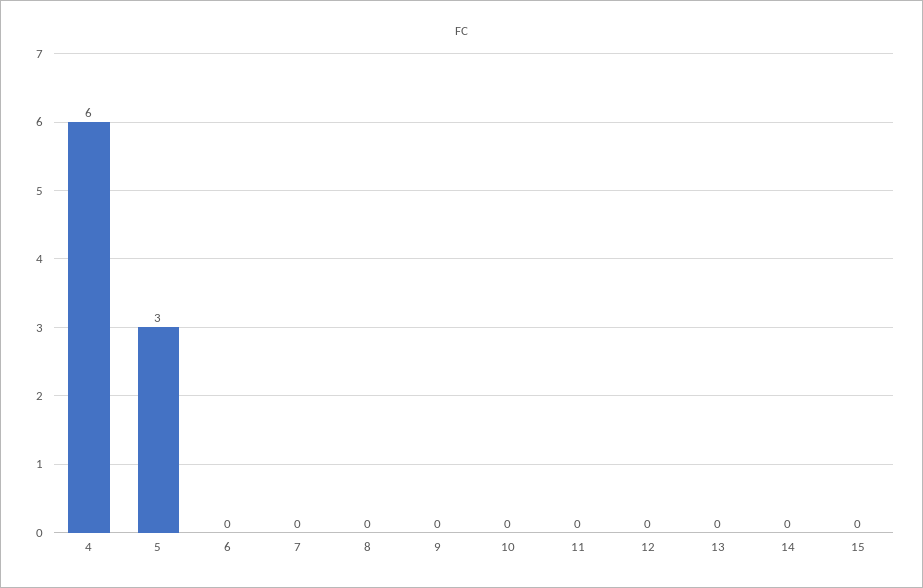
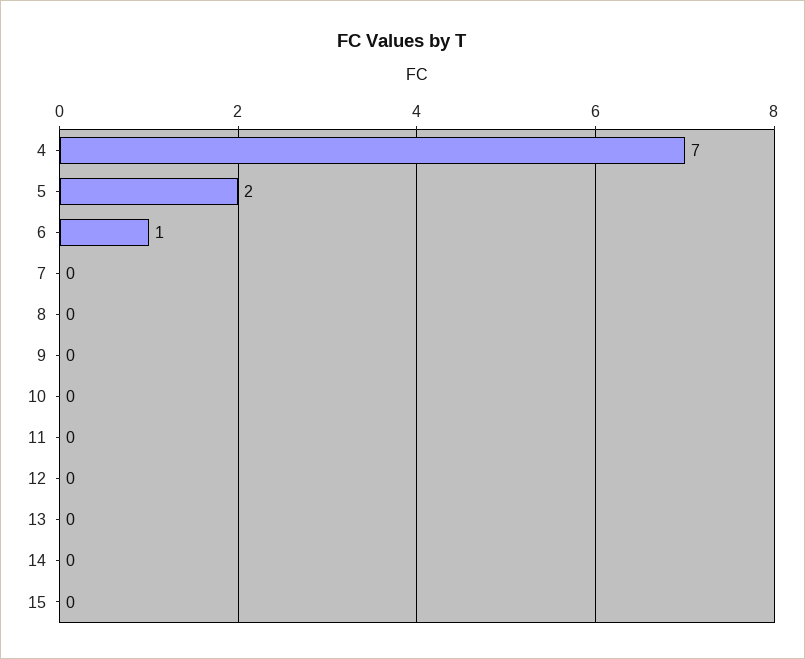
4: 6 -> 7
5: 3 -> 2
6: 0 -> 1

